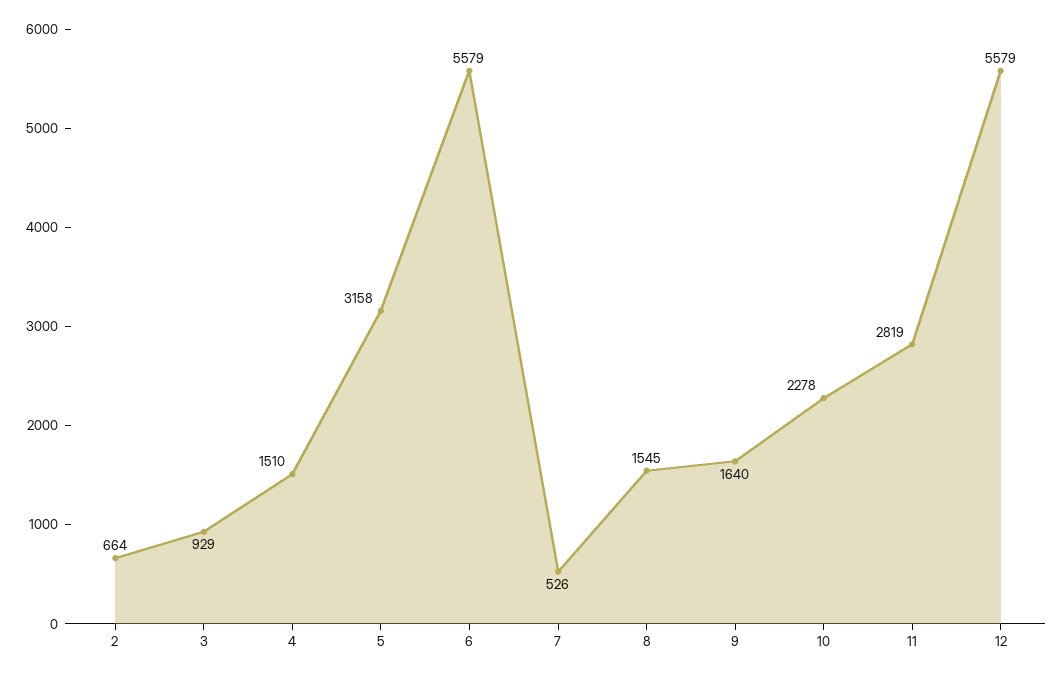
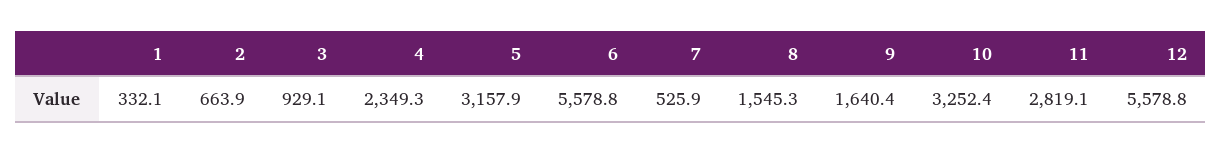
4: 1510 -> 2349.3
10: 2278 -> 3252.4
1: none -> 332.1

